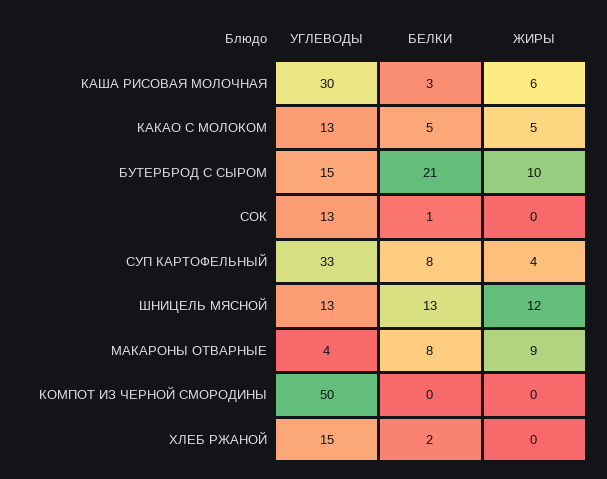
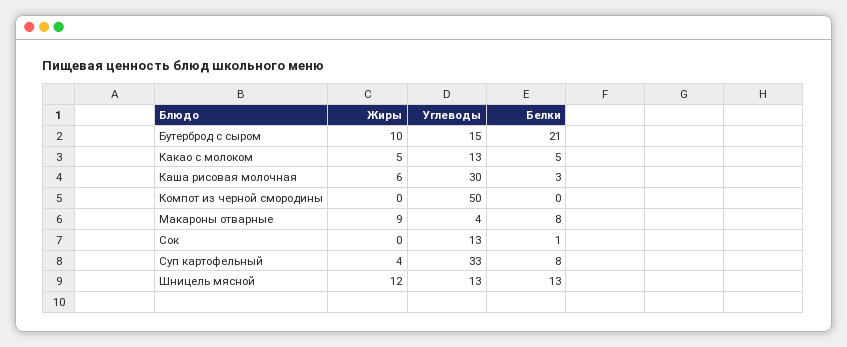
УГЛЕВОДЫ, ХЛЕБ РЖАНОЙ: 15 -> none
БЕЛКИ, ХЛЕБ РЖАНОЙ: 2 -> none
ЖИРЫ, ХЛЕБ РЖАНОЙ: 0 -> none

